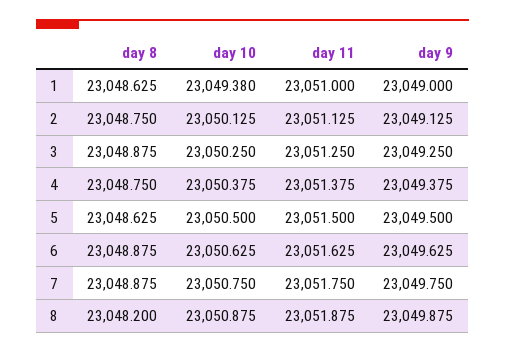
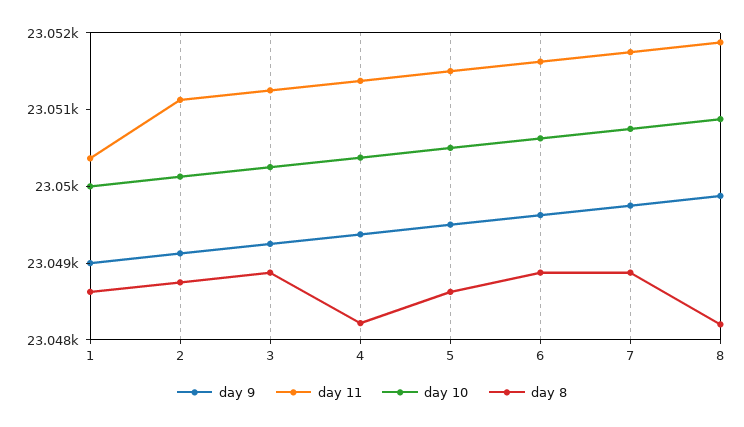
day 10, 1: 23049.38 -> 23050
day 11, 1: 23051 -> 23050.4
day 8, 4: 23048.75 -> 23048.2

